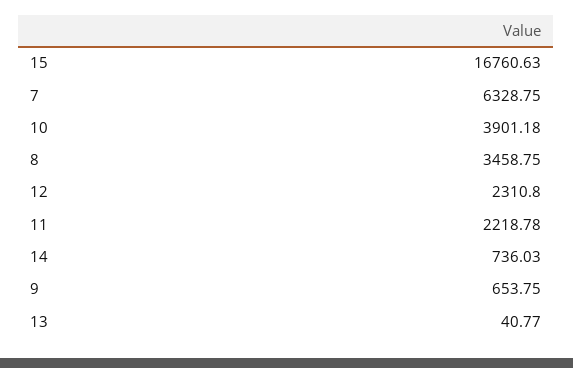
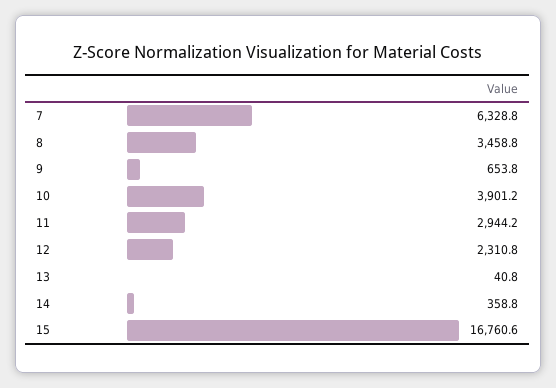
11: 2218.78 -> 2944.2
14: 736.03 -> 358.8

